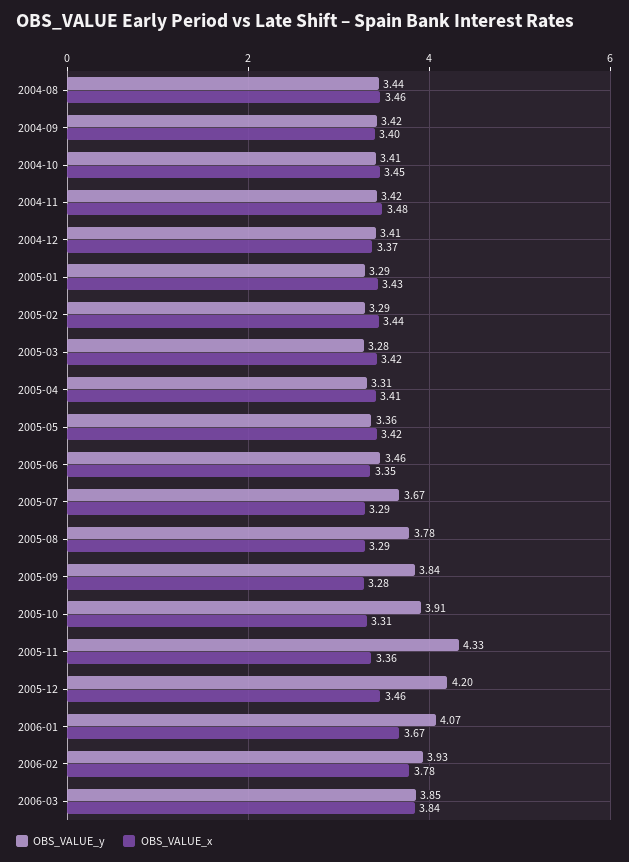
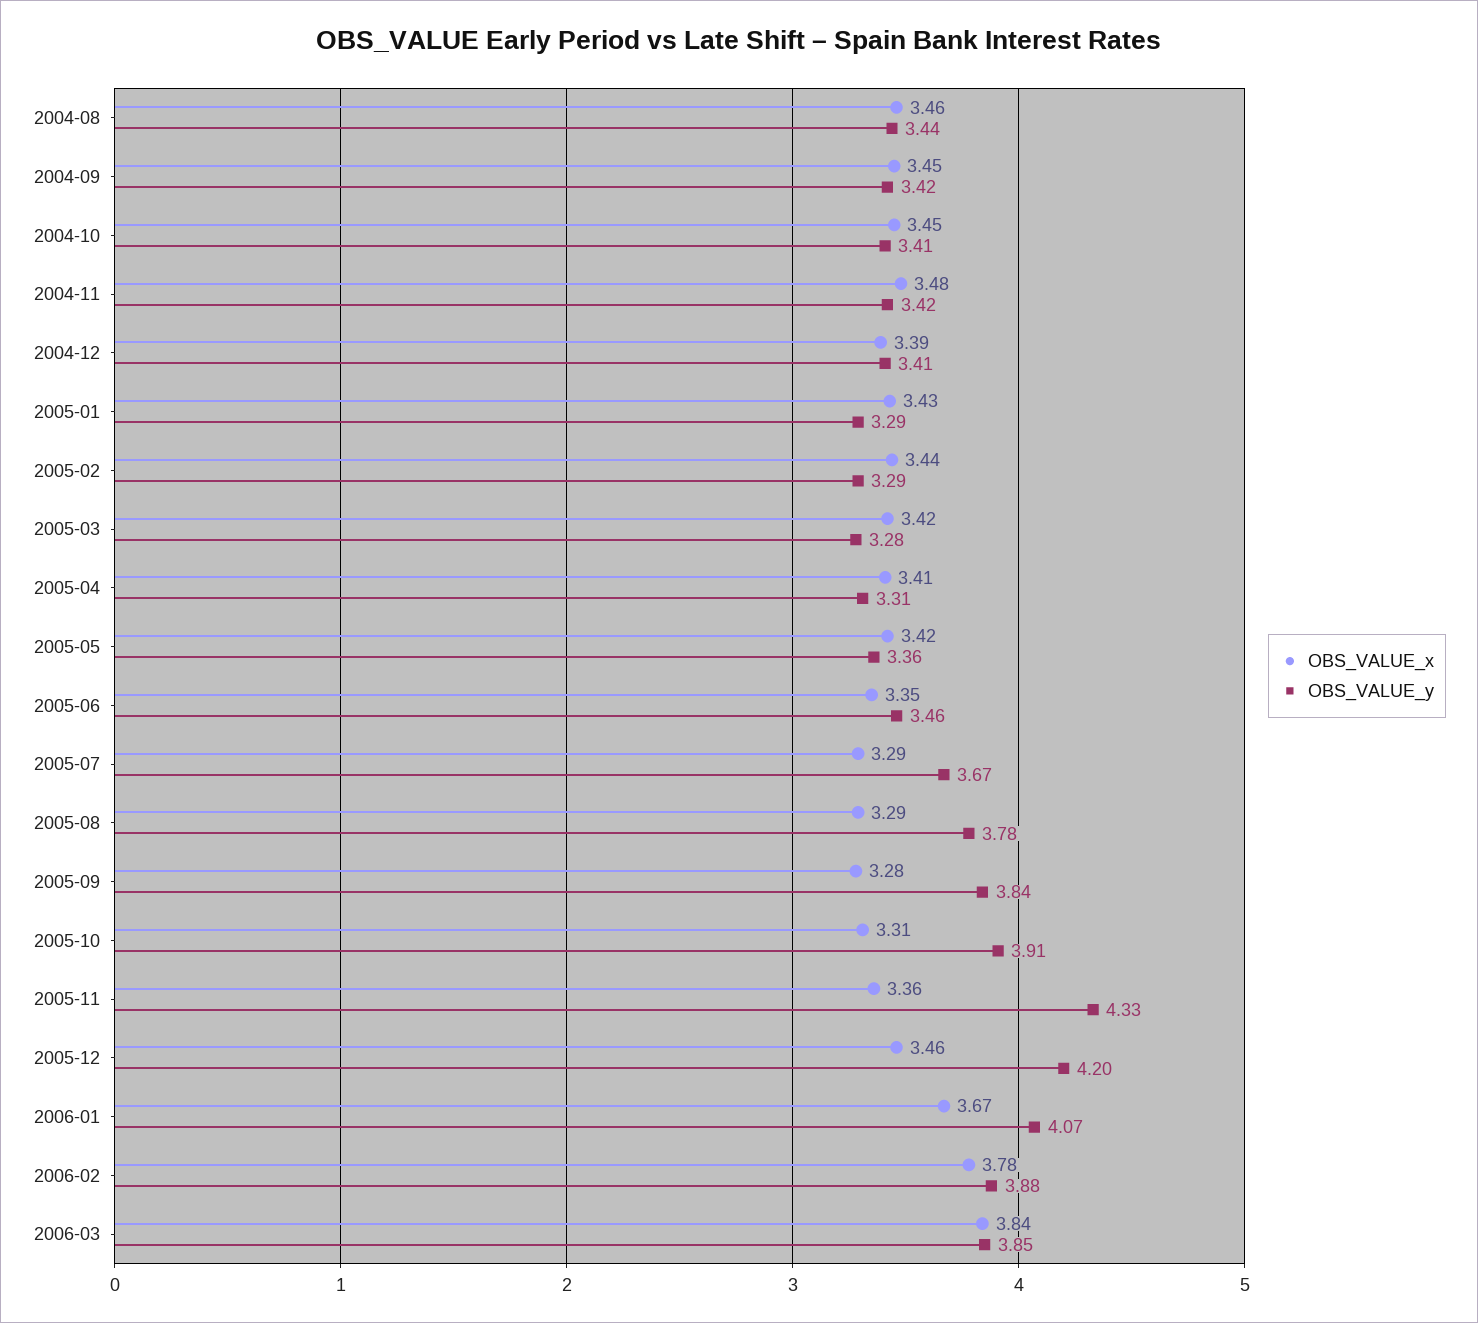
OBS_VALUE_x, 2004-09: 3.4 -> 3.45
OBS_VALUE_x, 2004-12: 3.37 -> 3.39
OBS_VALUE_y, 2006-02: 3.93 -> 3.88

